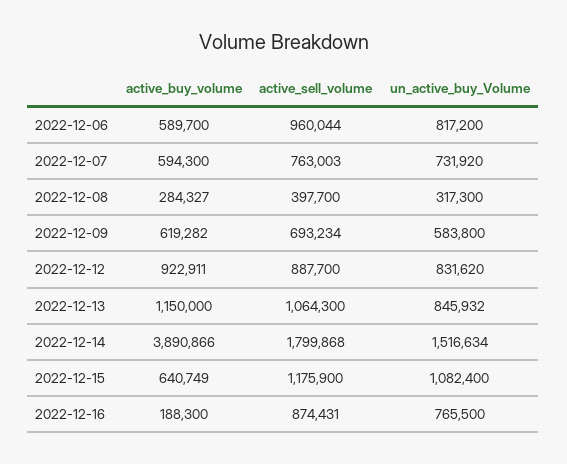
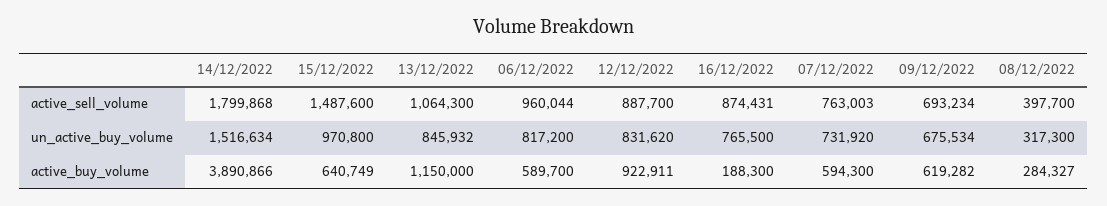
un_active_buy_Volume, 2022-12-09: 583800 -> 675534
active_sell_volume, 2022-12-15: 1175900 -> 1487600
un_active_buy_Volume, 2022-12-15: 1082400 -> 970800

